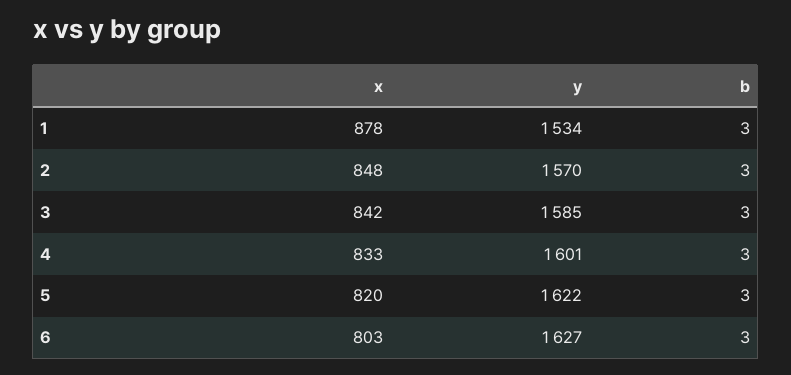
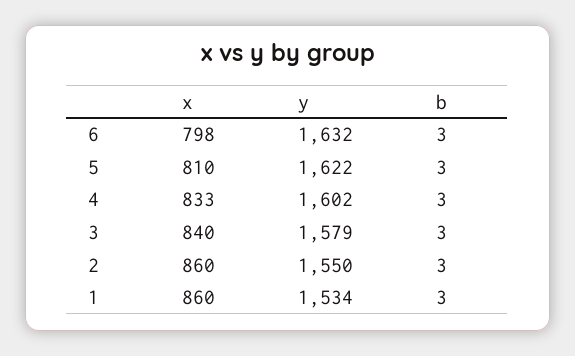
x, 1: 878 -> 860
x, 2: 848 -> 860
y, 2: 1570 -> 1550
x, 3: 842 -> 840
y, 3: 1585 -> 1579
y, 4: 1601 -> 1602
x, 5: 820 -> 810
x, 6: 803 -> 798
y, 6: 1627 -> 1632

